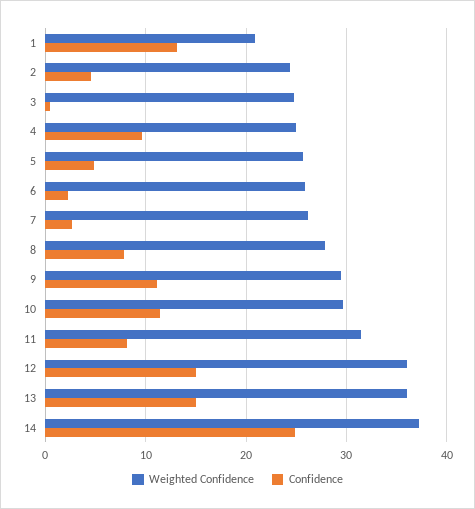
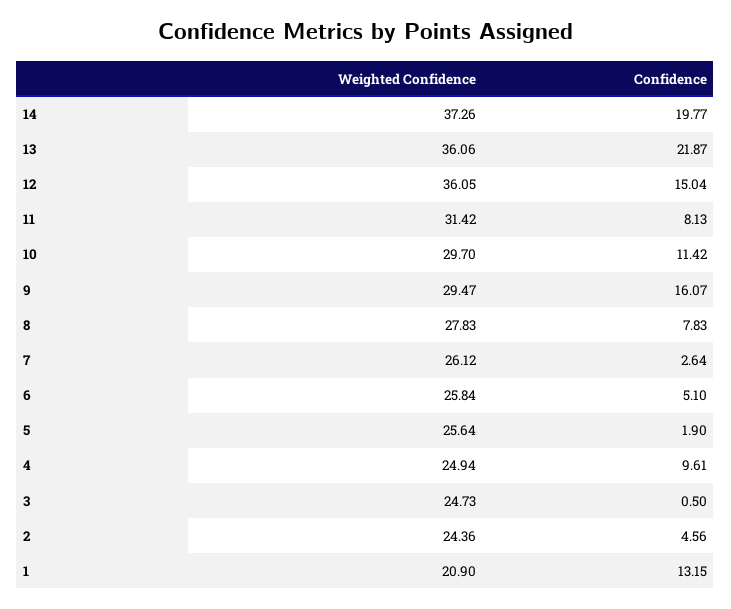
Confidence, 5: 5 -> 1.9
Confidence, 6: 2 -> 5.1
Confidence, 9: 11 -> 16.07
Confidence, 13: 15 -> 21.87
Confidence, 14: 25 -> 19.77

